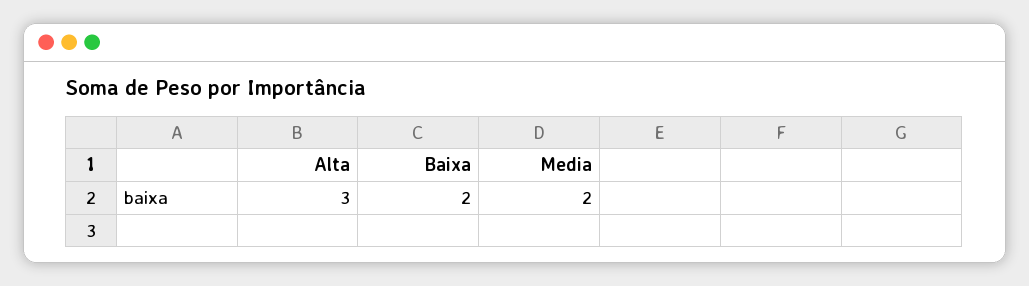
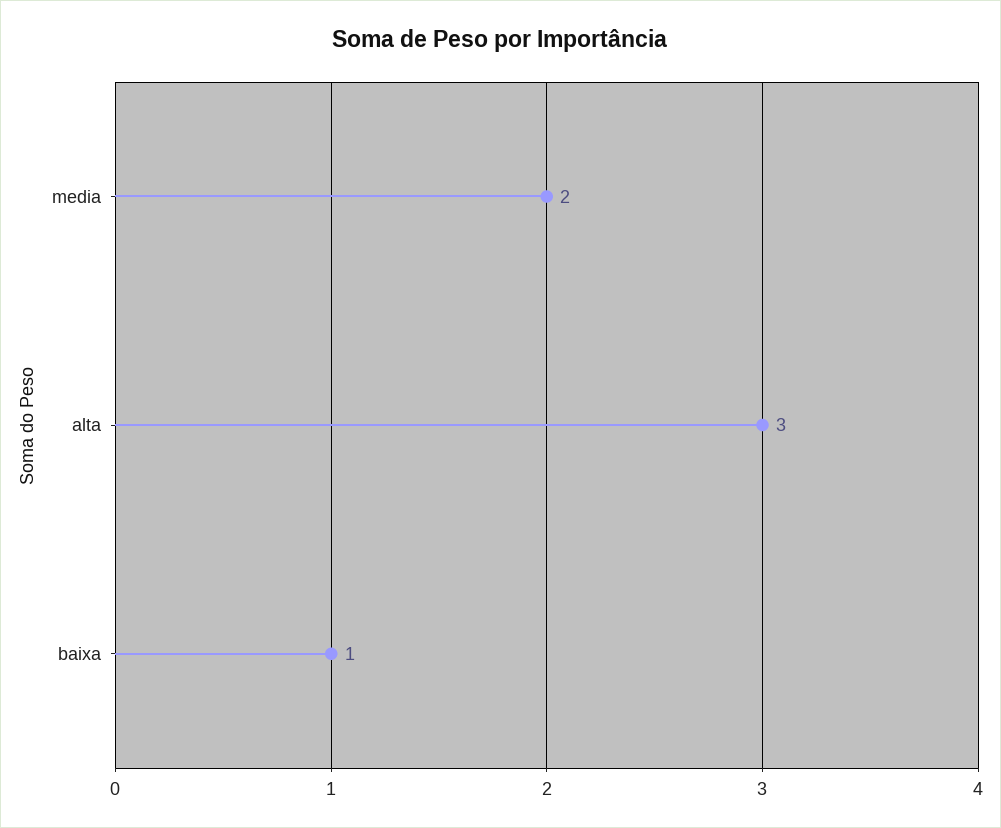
Baixa: 2 -> 1

